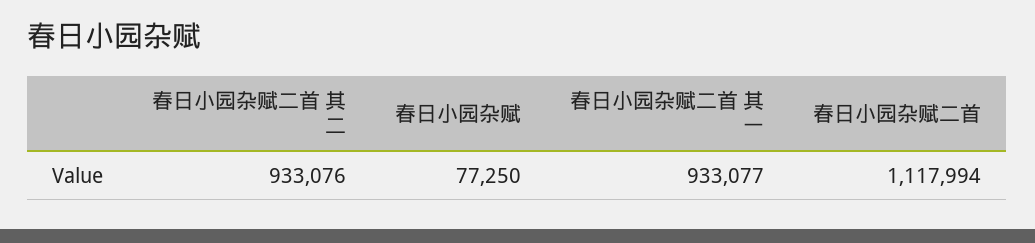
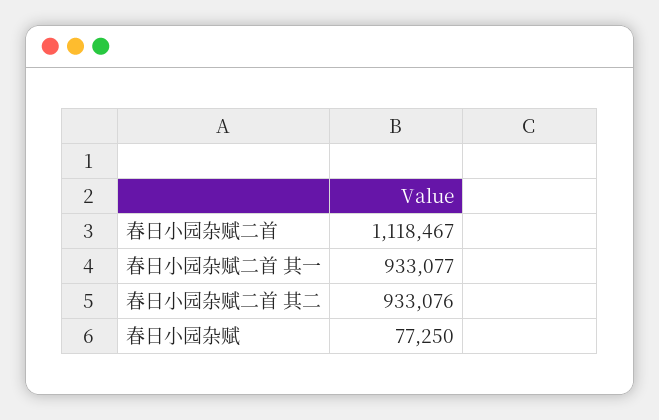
春日小园杂赋二首: 1117994 -> 1118467

